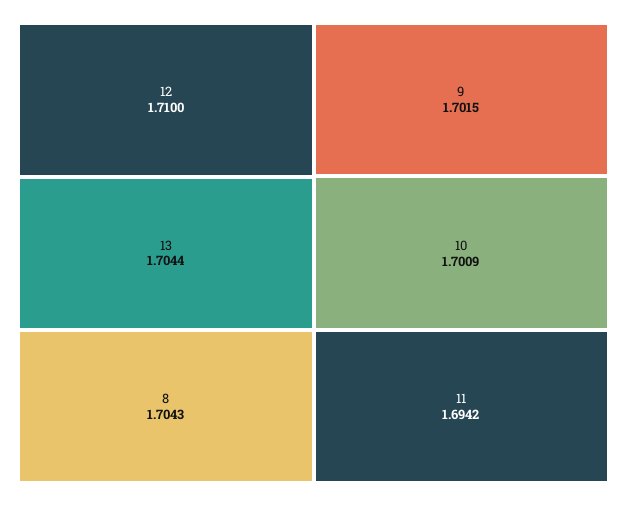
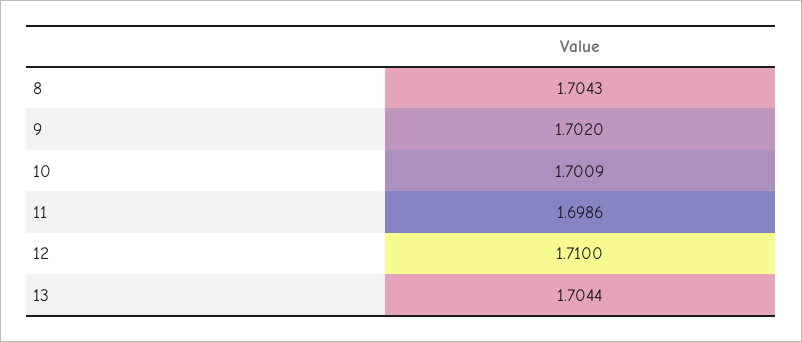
9: 1.7015 -> 1.702
11: 1.6942 -> 1.6986

